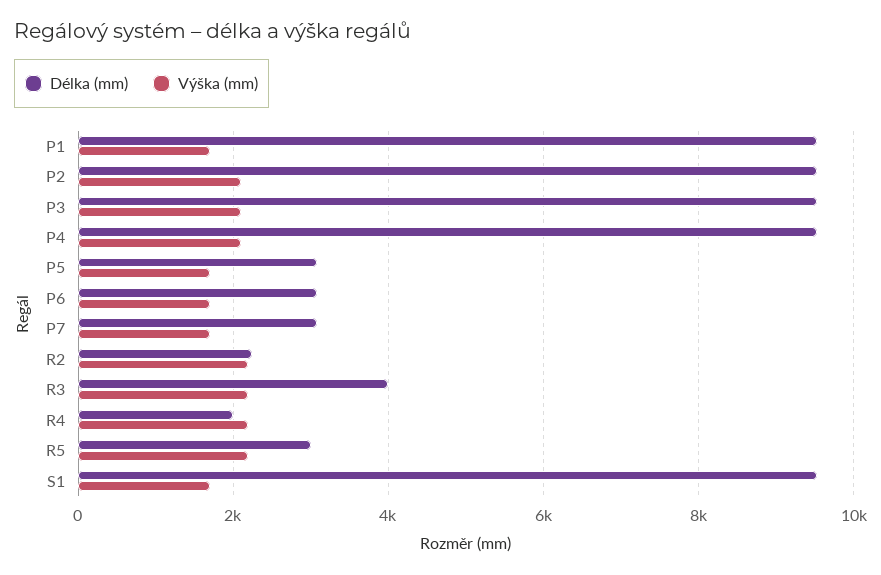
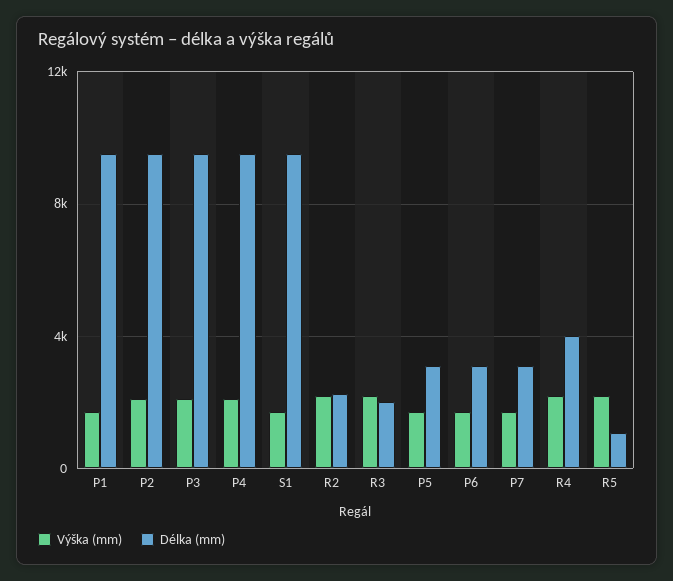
Délka (mm), R3: 4000 -> 2000
Délka (mm), R4: 2000 -> 4000
Délka (mm), R5: 3000 -> 1000

